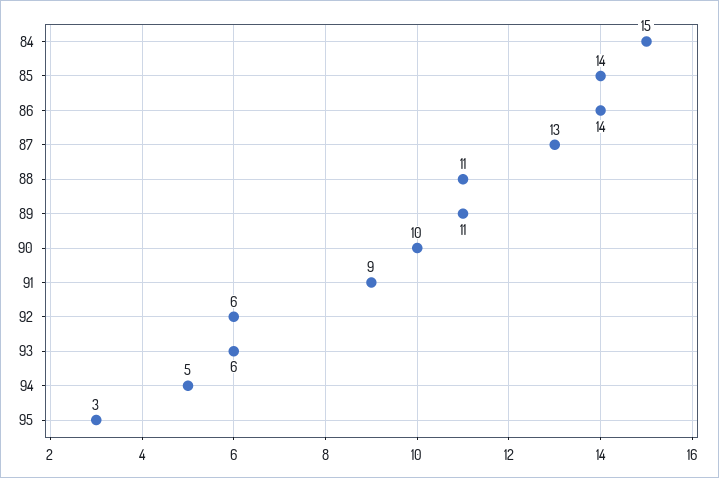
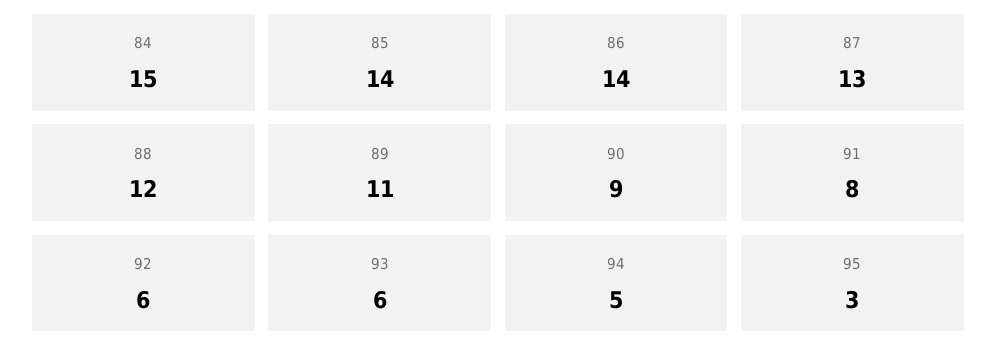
88: 11 -> 12
90: 10 -> 9
91: 9 -> 8

